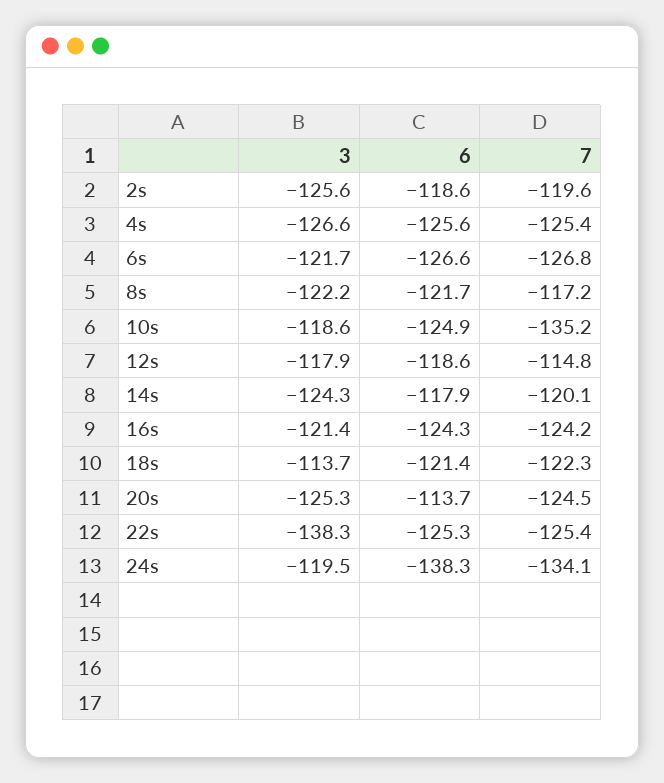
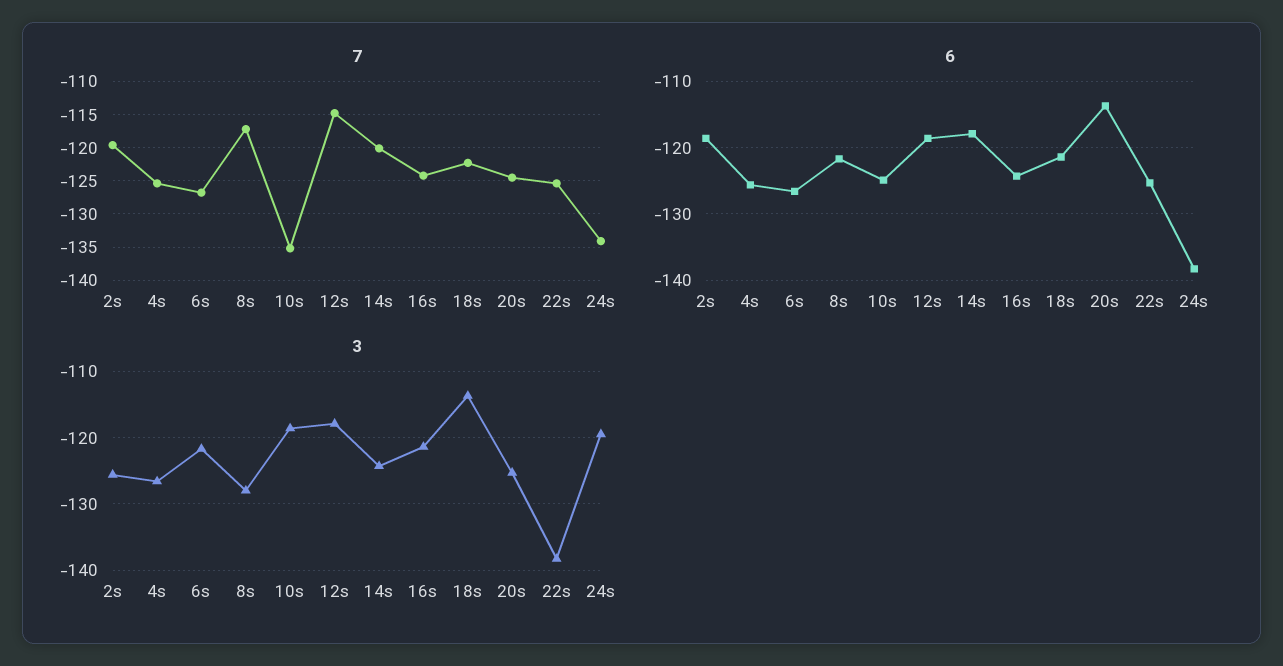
3, 8s: -122.2 -> -128

